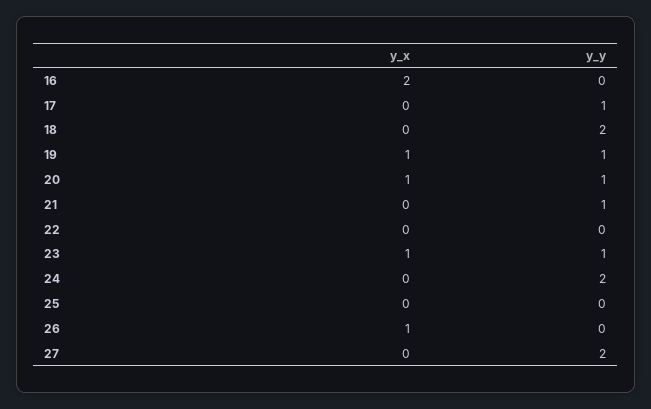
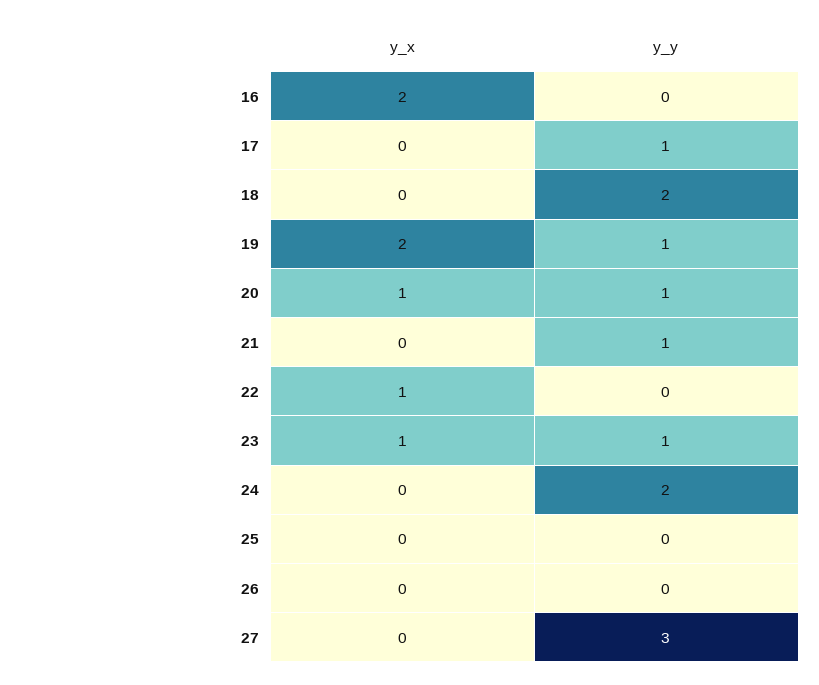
y_x, 19: 1 -> 2
y_x, 22: 0 -> 1
y_x, 26: 1 -> 0
y_y, 27: 2 -> 3

